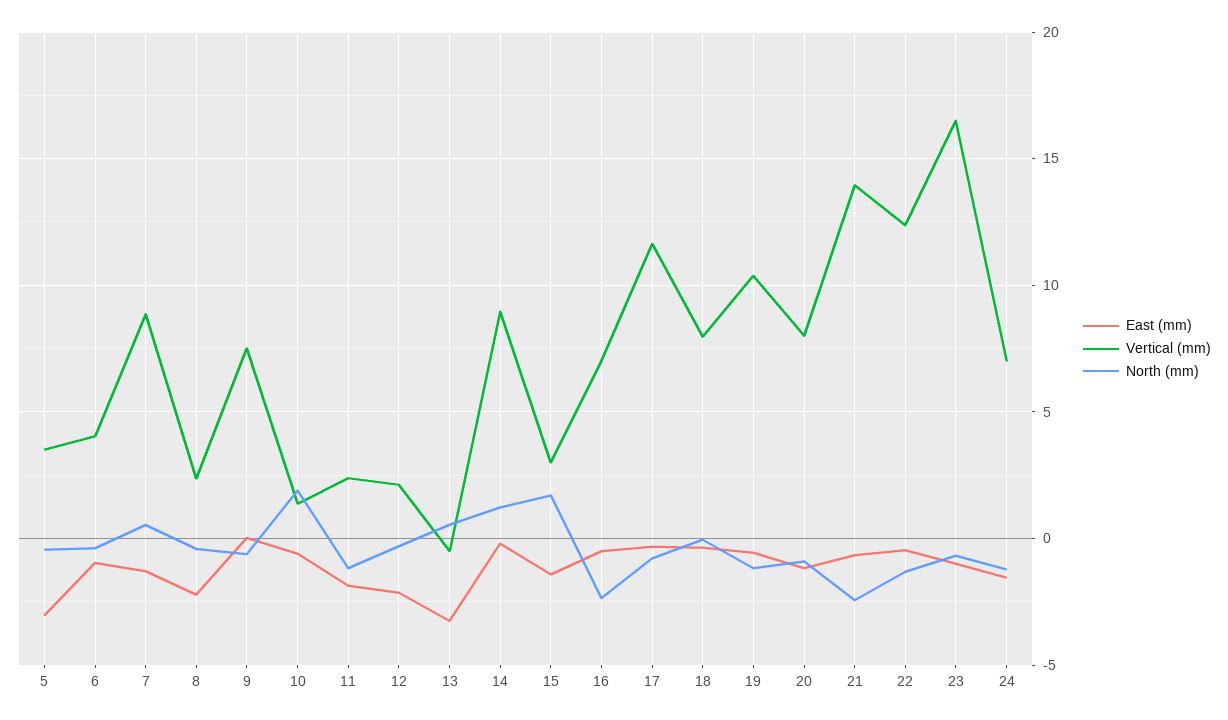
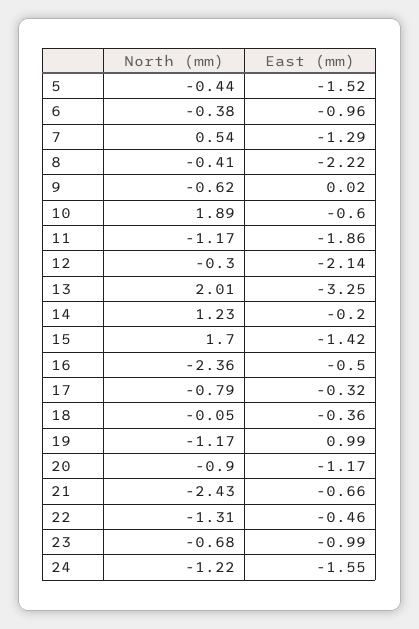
East (mm), 5: -3 -> -1.52
Vertical (mm), 5: 3.5 -> none
Vertical (mm), 6: 4 -> none
Vertical (mm), 7: 9 -> none
Vertical (mm), 8: 2.5 -> none
Vertical (mm), 9: 7.5 -> none
Vertical (mm), 10: 1.5 -> none
Vertical (mm), 11: 2.5 -> none
Vertical (mm), 12: 2 -> none
Vertical (mm), 13: -0.5 -> none
North (mm), 13: 0.5 -> 2.01
Vertical (mm), 14: 9 -> none
Vertical (mm), 15: 3 -> none
Vertical (mm), 16: 7 -> none
Vertical (mm), 17: 11.5 -> none
Vertical (mm), 18: 8 -> none
East (mm), 19: -0.5 -> 0.99
Vertical (mm), 19: 10.5 -> none
Vertical (mm), 20: 8 -> none
Vertical (mm), 21: 14 -> none
Vertical (mm), 22: 12.5 -> none
Vertical (mm), 23: 16.5 -> none
Vertical (mm), 24: 7 -> none

